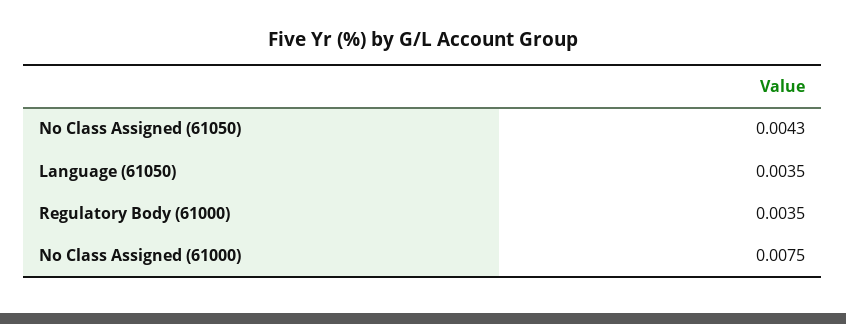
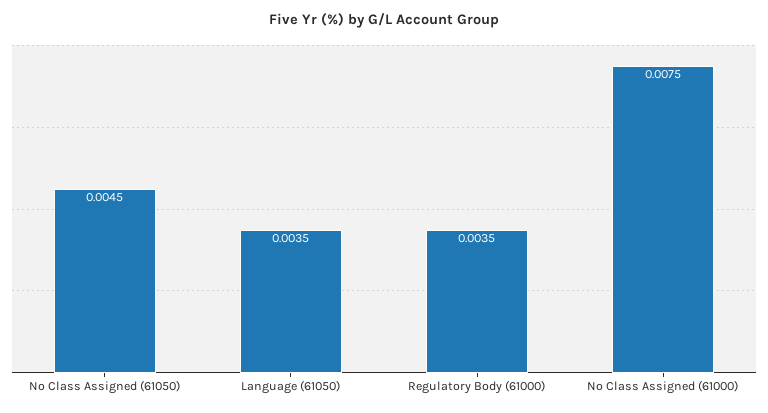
No Class Assigned (61050): 0.0043 -> 0.0045

